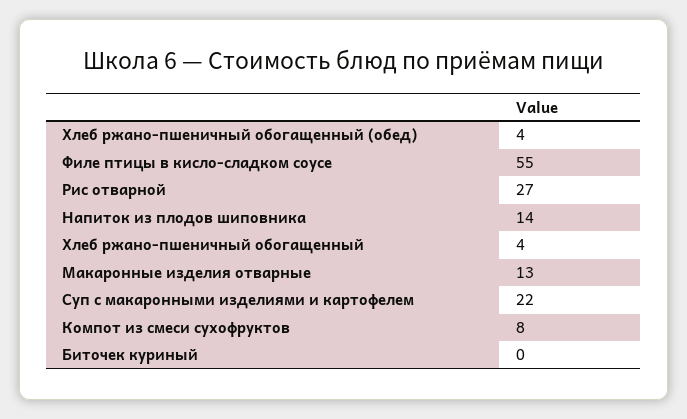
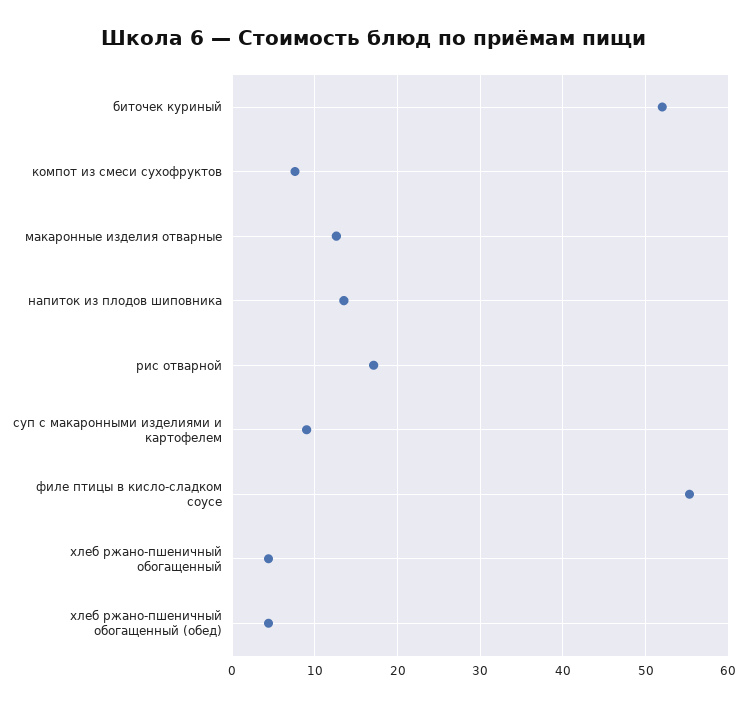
Рис отварной: 27 -> 17
Суп с макаронными изделиями и картофелем: 22 -> 9
Биточек куриный: 0 -> 52

